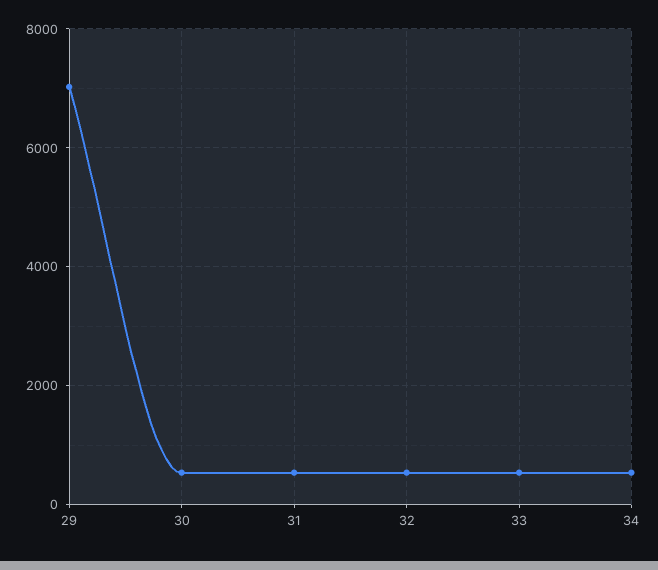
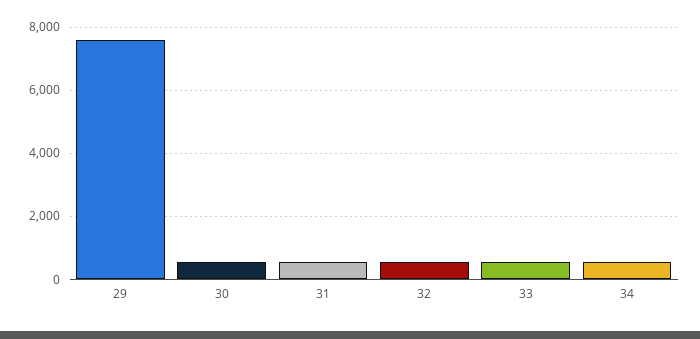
29: 7000 -> 7600

